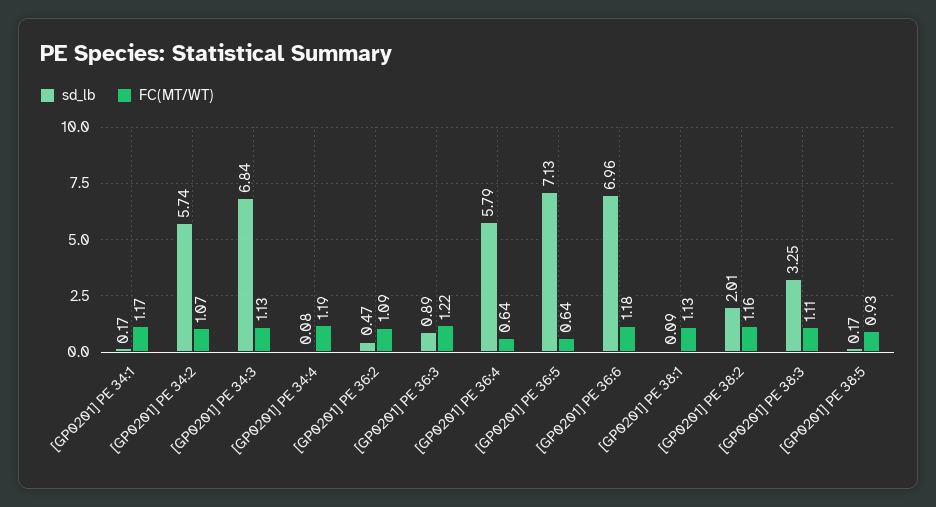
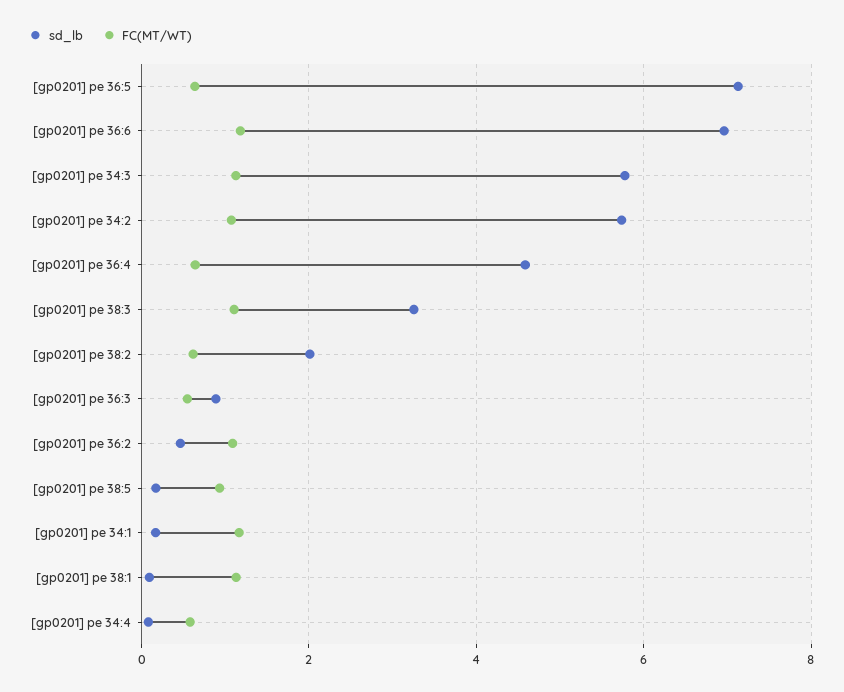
sd_lb, [GP0201] PE 34:3: 6.84 -> 5.8
FC(MT/WT), [GP0201] PE 34:4: 1.19 -> 0.6
FC(MT/WT), [GP0201] PE 36:3: 1.22 -> 0.6
sd_lb, [GP0201] PE 36:4: 5.79 -> 4.6
FC(MT/WT), [GP0201] PE 38:2: 1.16 -> 0.6

